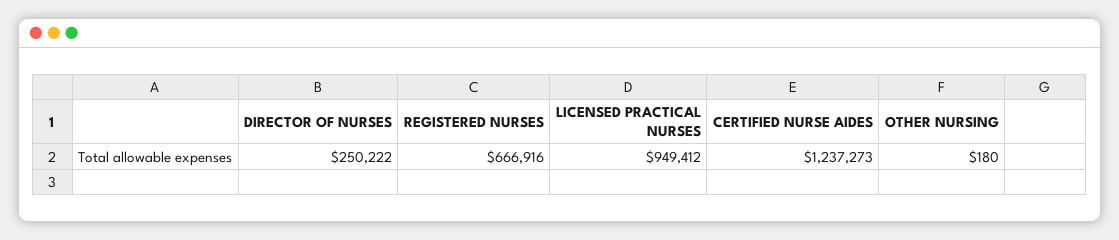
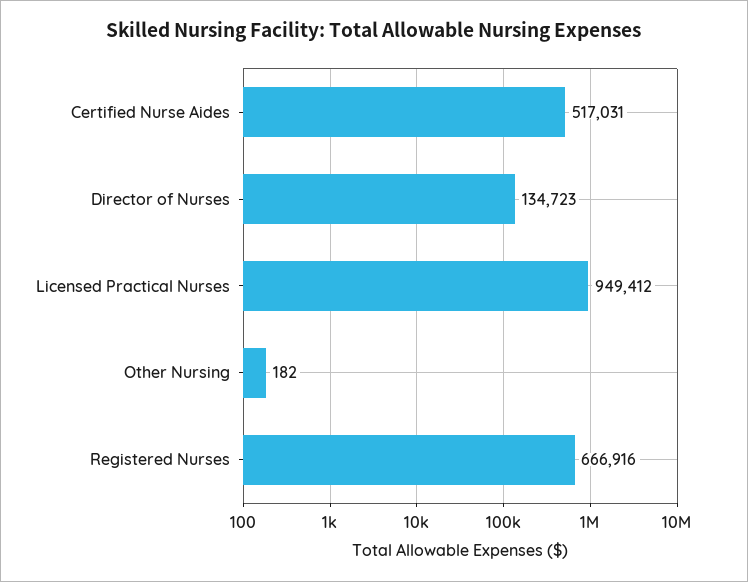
DIRECTOR OF NURSES: 250222 -> 134723
CERTIFIED NURSE AIDES: 1237273 -> 517031
OTHER NURSING: 180 -> 182

